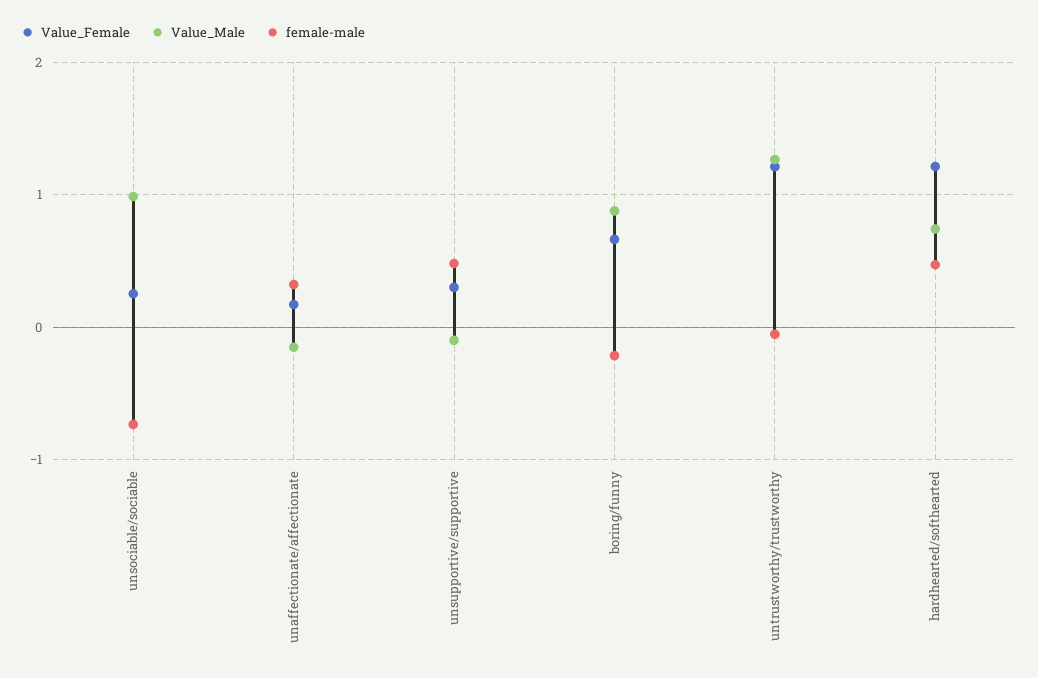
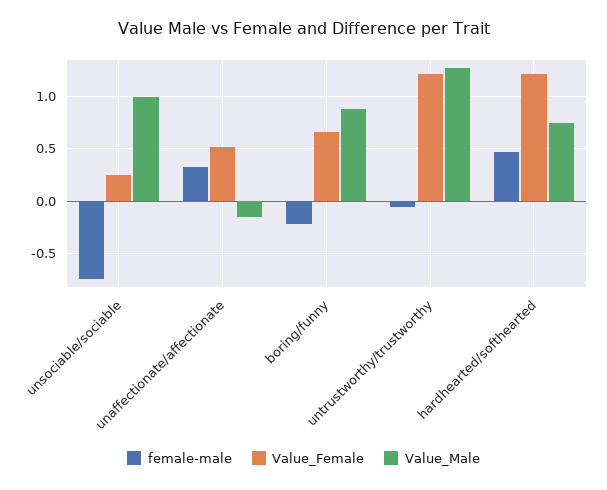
Value_Female, unaffectionate/affectionate: 0.2 -> 0.5
Value_Female, unsupportive/supportive: 0.3 -> none
Value_Male, unsupportive/supportive: -0.1 -> none
female-male, unsupportive/supportive: 0.5 -> none

